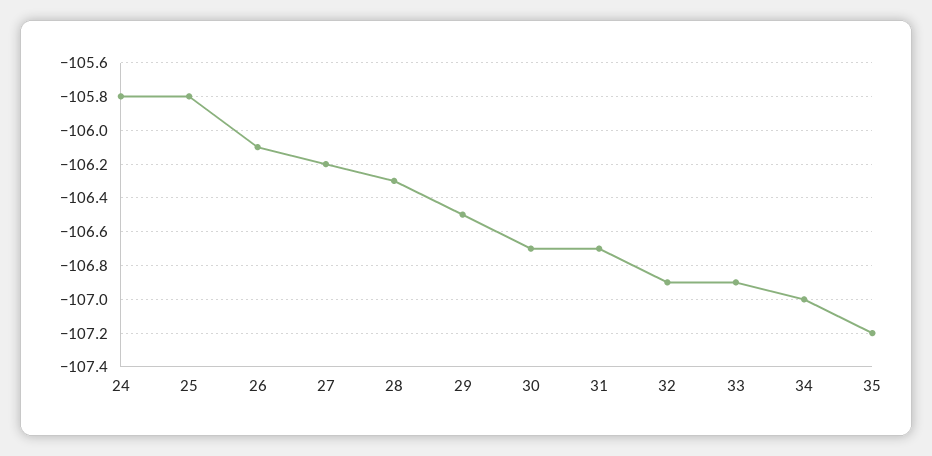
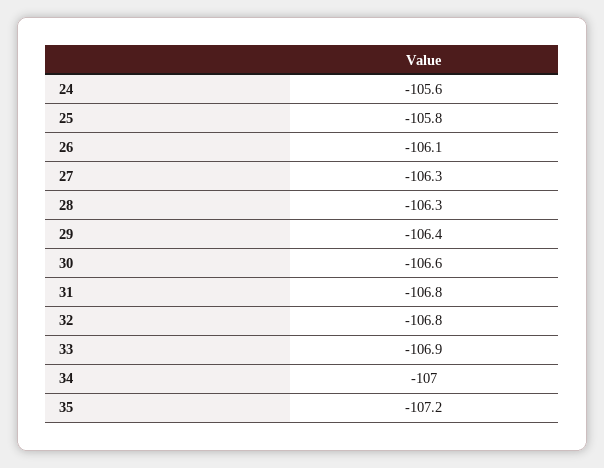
24: -105.8 -> -105.6
27: -106.2 -> -106.3
29: -106.5 -> -106.4
30: -106.7 -> -106.6
31: -106.7 -> -106.8
32: -106.9 -> -106.8

